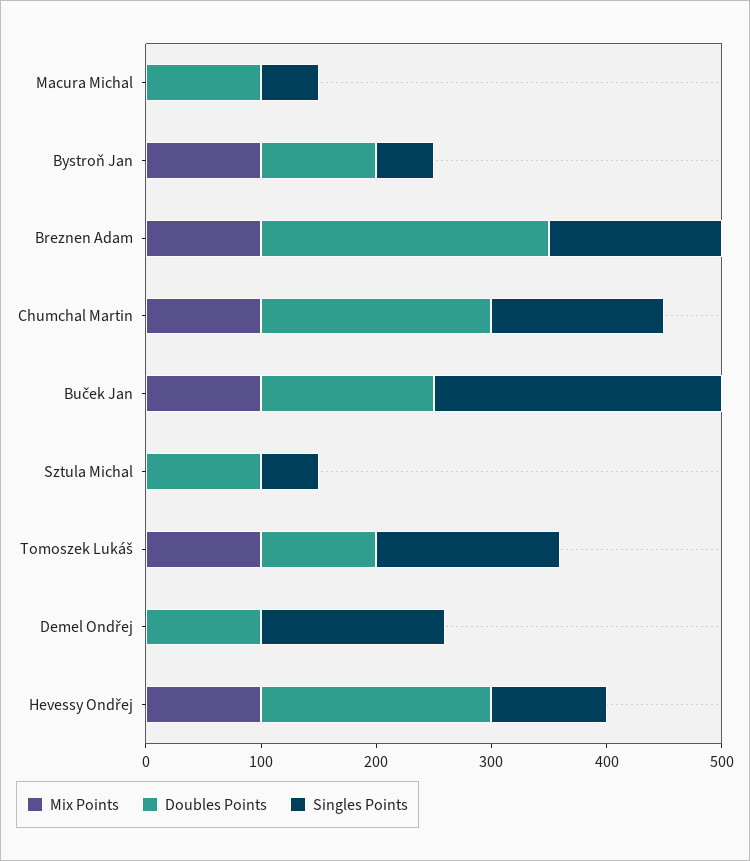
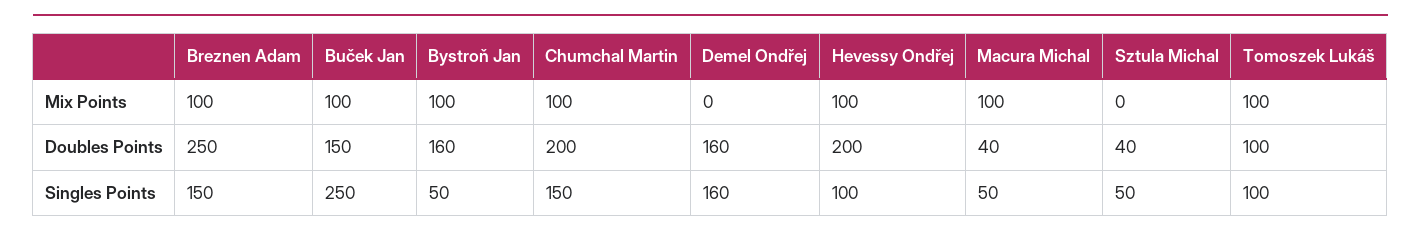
Mix Points, Macura Michal: 0 -> 100
Doubles Points, Macura Michal: 100 -> 40
Doubles Points, Bystroň Jan: 100 -> 160
Doubles Points, Sztula Michal: 100 -> 40
Singles Points, Tomoszek Lukáš: 160 -> 100
Doubles Points, Demel Ondřej: 100 -> 160

